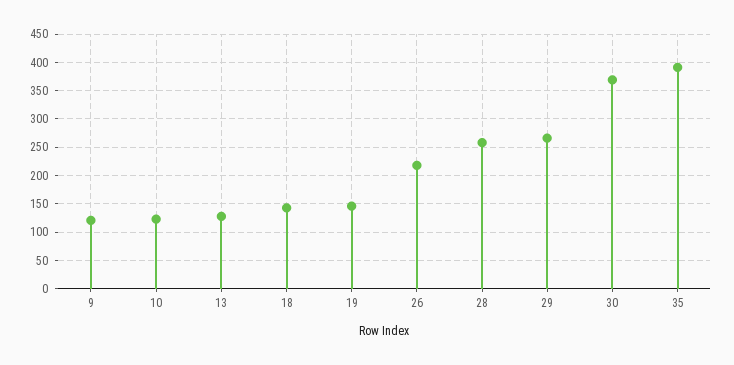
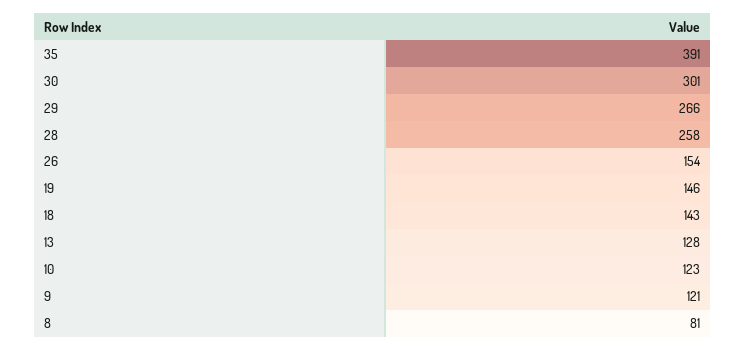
26: 225 -> 154
30: 375 -> 301
8: none -> 81

